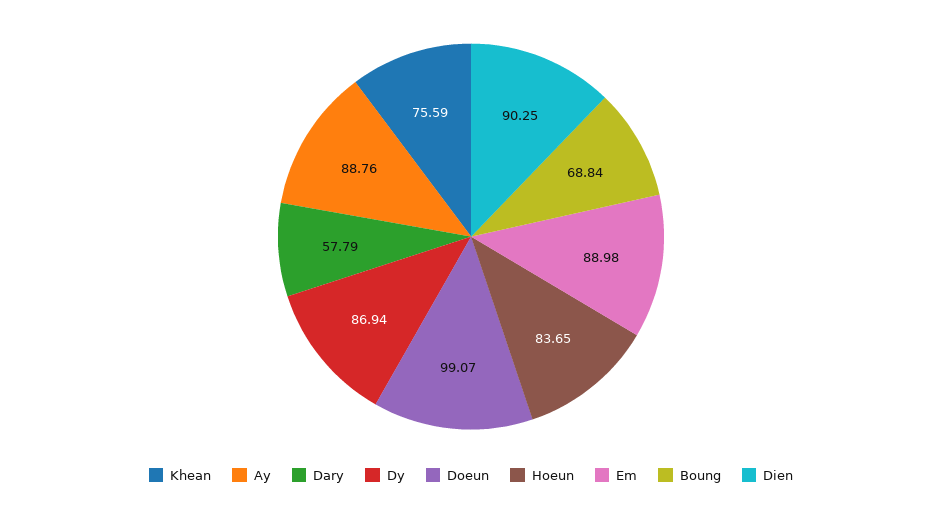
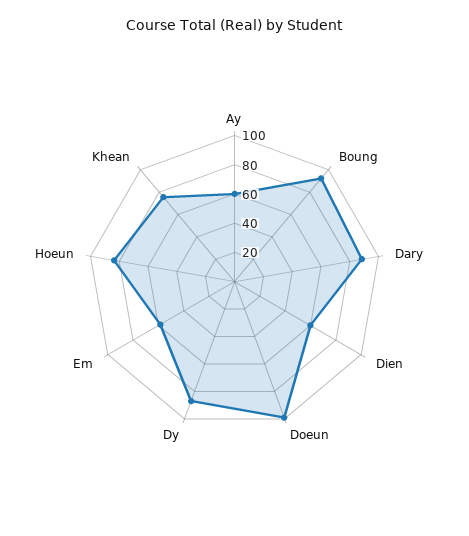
Ay: 88.76 -> 60
Dary: 57.79 -> 90
Em: 88.98 -> 60
Boung: 68.84 -> 90
Dien: 90.25 -> 60

